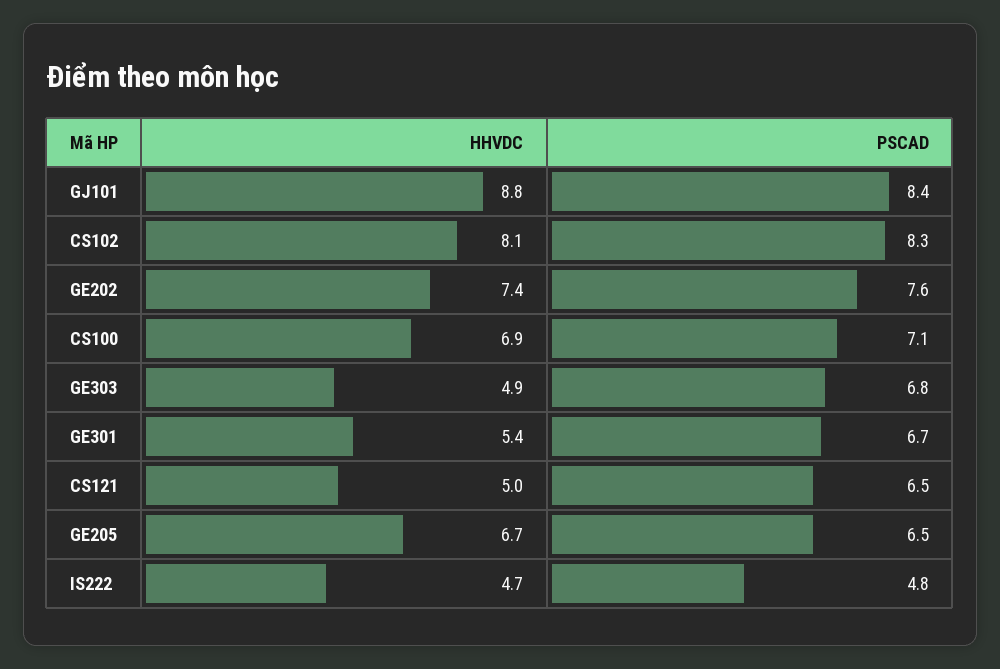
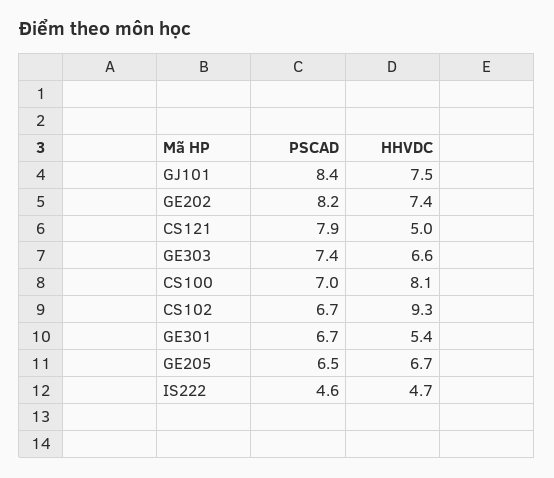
HHVDC, GJ101: 8.8 -> 7.5
HHVDC, CS102: 8.1 -> 9.3
PSCAD, CS102: 8.3 -> 6.7
PSCAD, GE202: 7.6 -> 8.2
HHVDC, CS100: 6.9 -> 8.1
PSCAD, CS100: 7.1 -> 7
HHVDC, GE303: 4.9 -> 6.6
PSCAD, GE303: 6.8 -> 7.4
PSCAD, CS121: 6.5 -> 7.9
PSCAD, IS222: 4.8 -> 4.6

